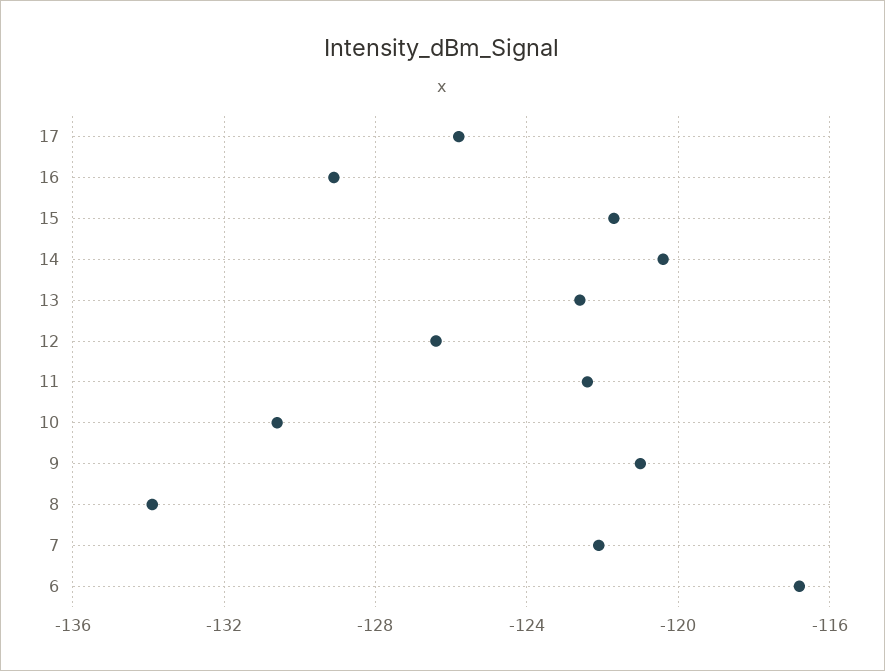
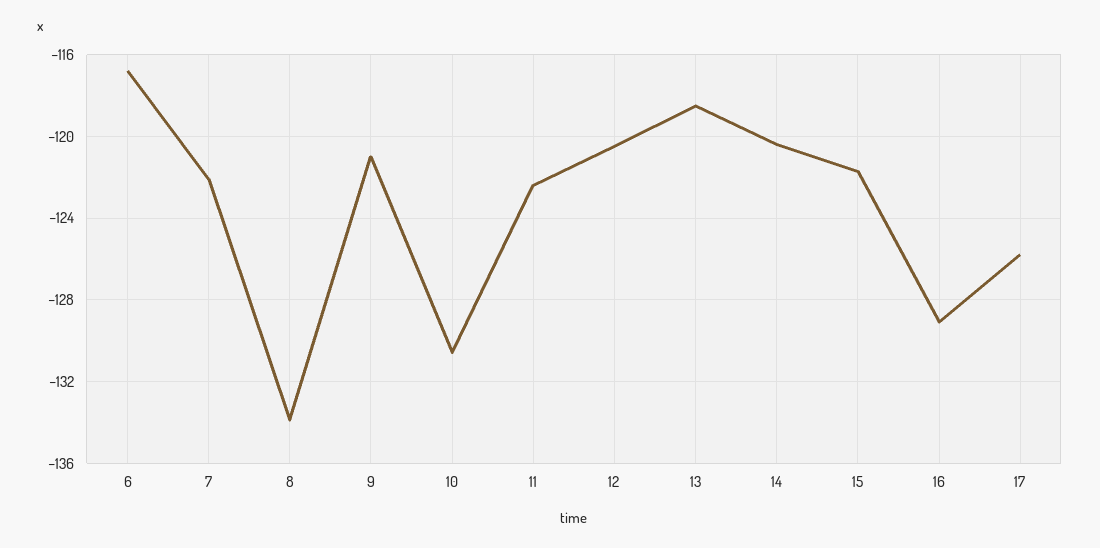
13: -122.5 -> -118.5
12: -126.5 -> -120.5

